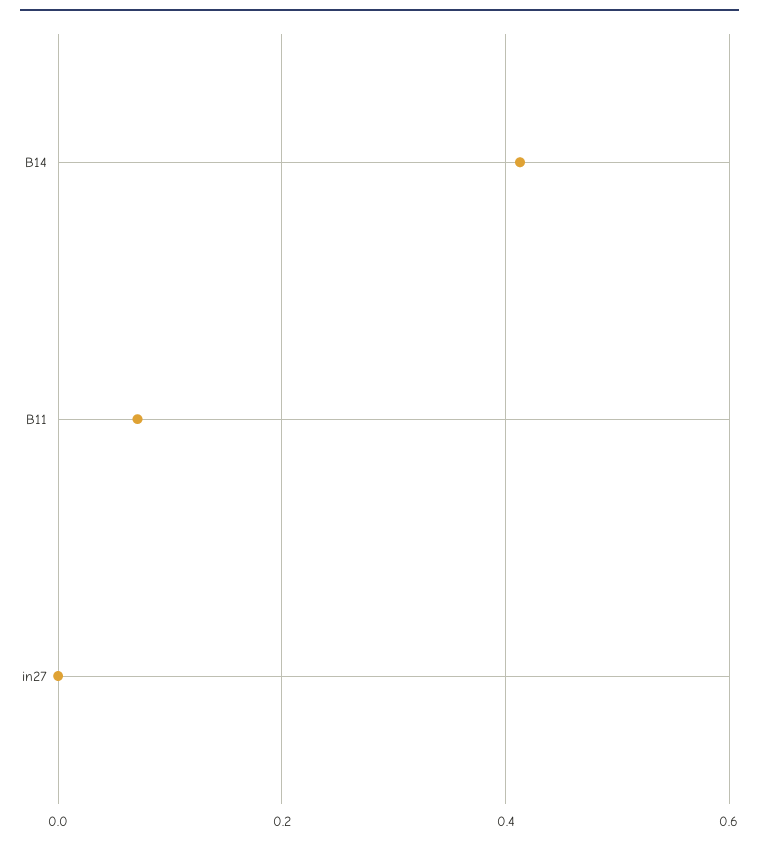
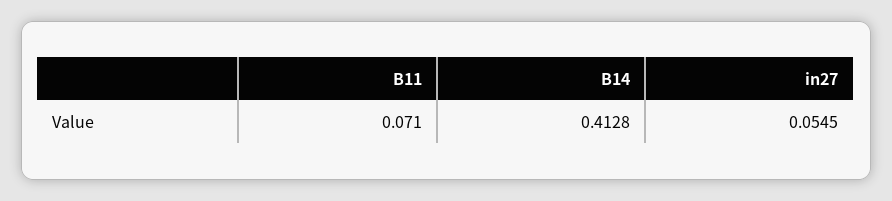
in27: 0 -> 0.0545

